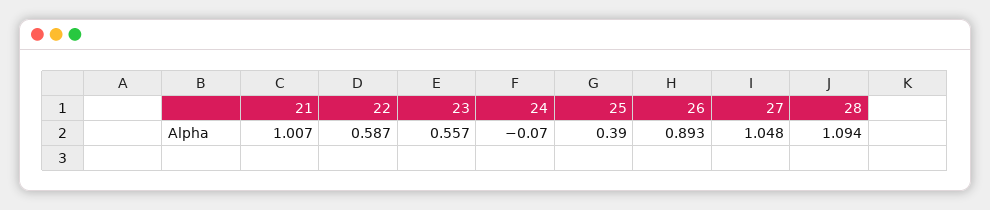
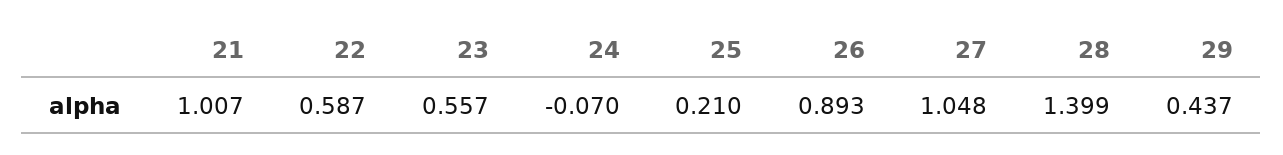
25: 0.39 -> 0.21
28: 1.094 -> 1.399
29: none -> 0.437

